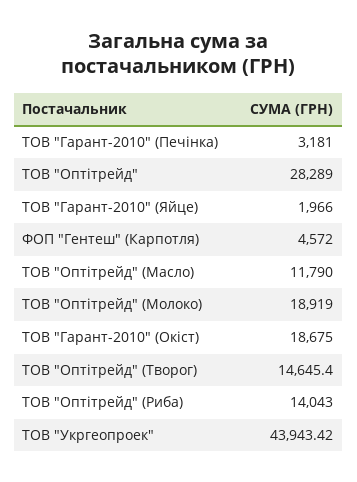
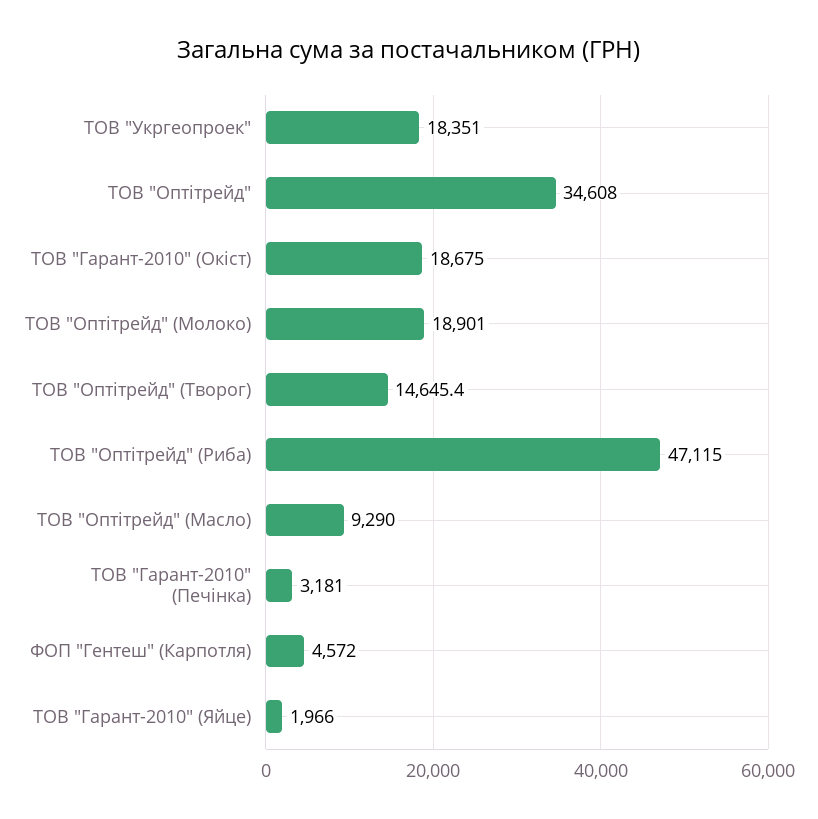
ТОВ "Оптітрейд": 28289 -> 34608
ТОВ "Оптітрейд" (Масло): 11790 -> 9290
ТОВ "Оптітрейд" (Молоко): 18919 -> 18901
ТОВ "Оптітрейд" (Риба): 14043 -> 47115
ТОВ "Укргеопроек": 43943.42 -> 18351

